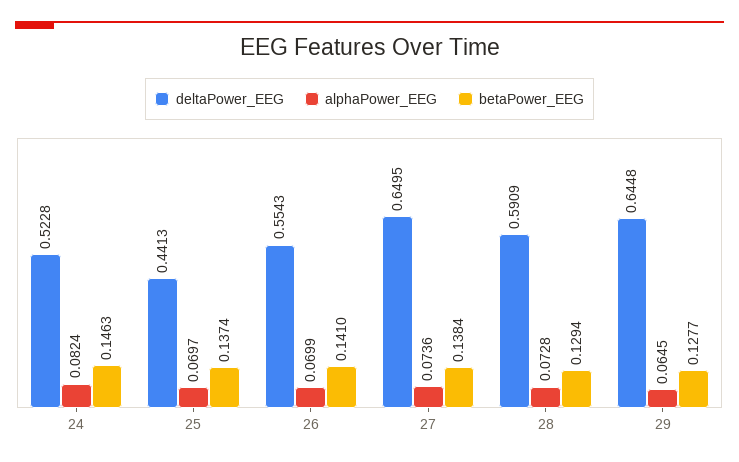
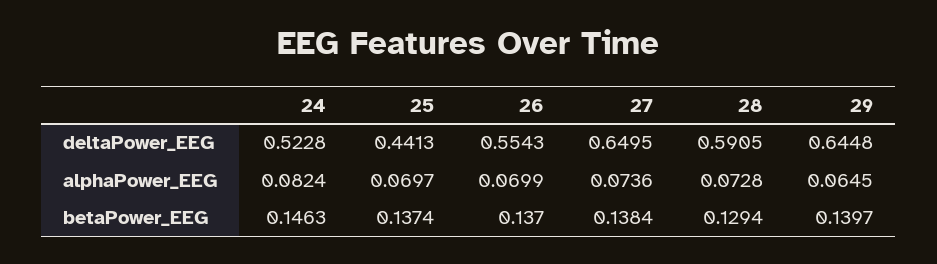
betaPower_EEG, 26: 0.141 -> 0.137
deltaPower_EEG, 28: 0.5909 -> 0.5905
betaPower_EEG, 29: 0.1277 -> 0.1397

